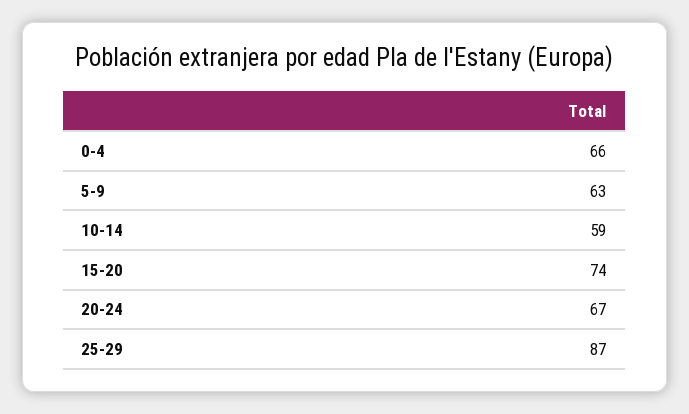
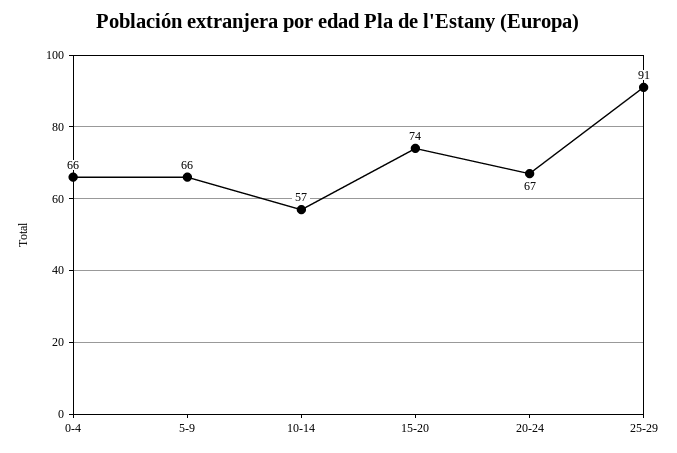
5-9: 63 -> 66
10-14: 59 -> 57
25-29: 87 -> 91

